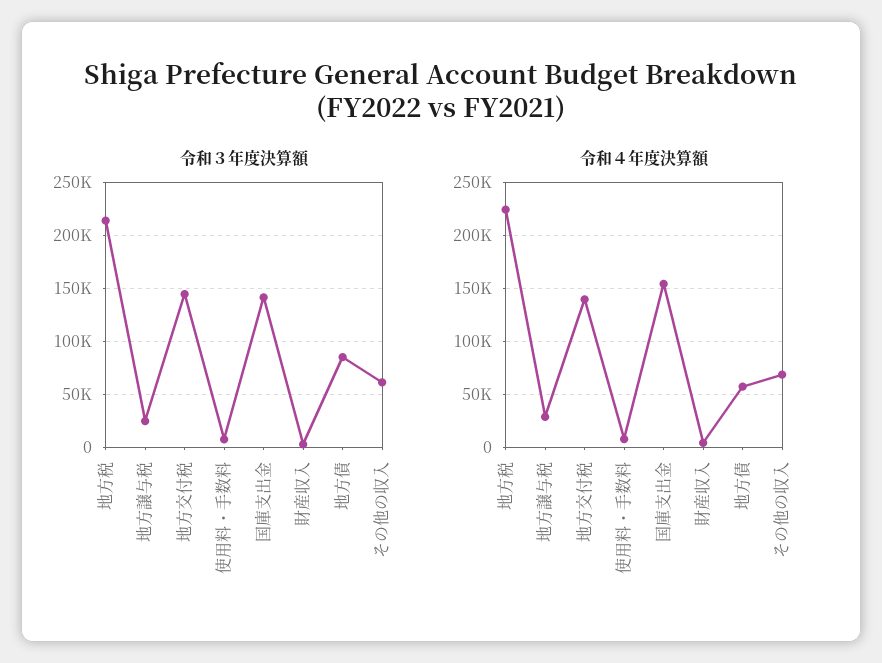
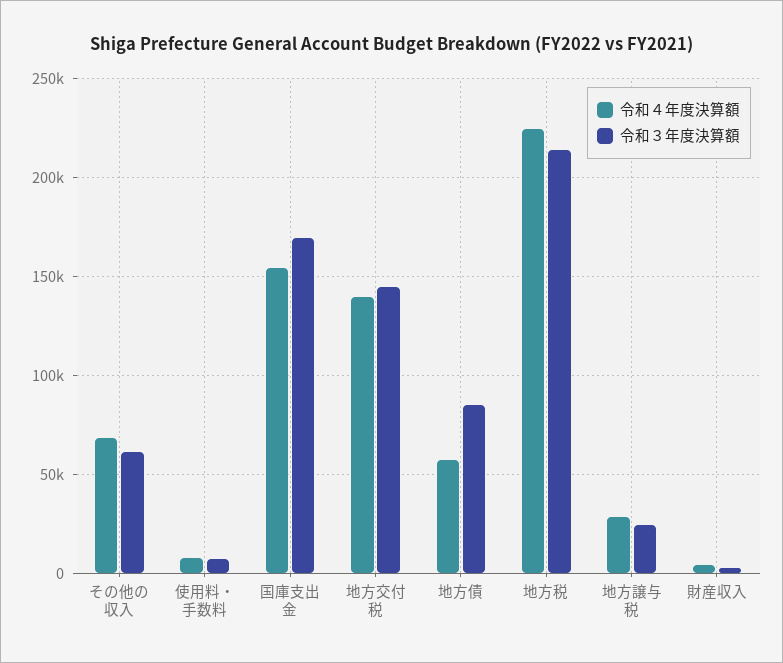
令和３年度決算額, 国庫支出金: 140000 -> 170000

